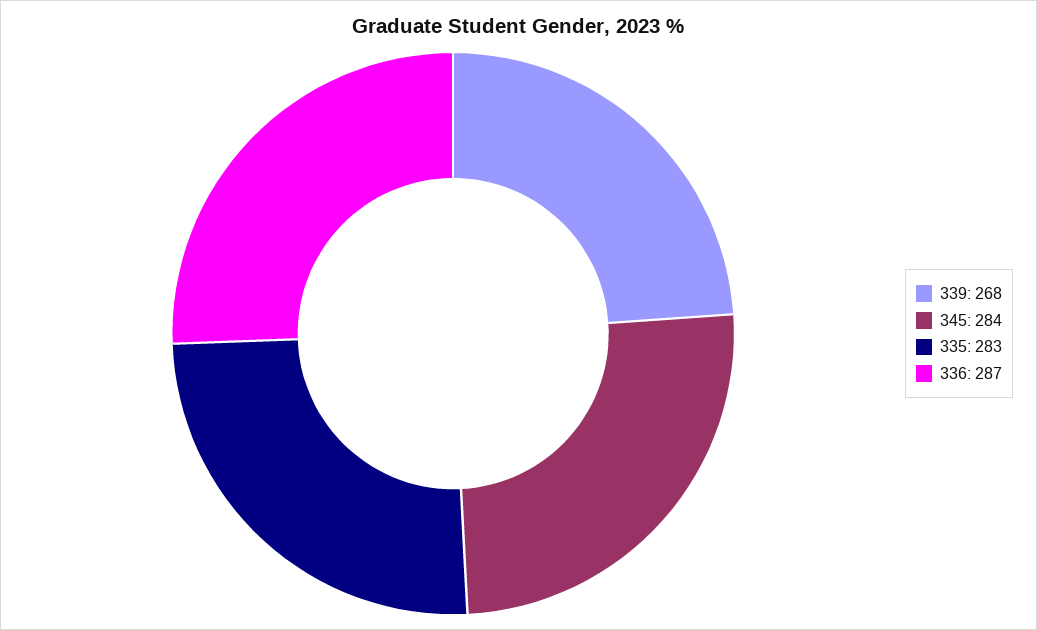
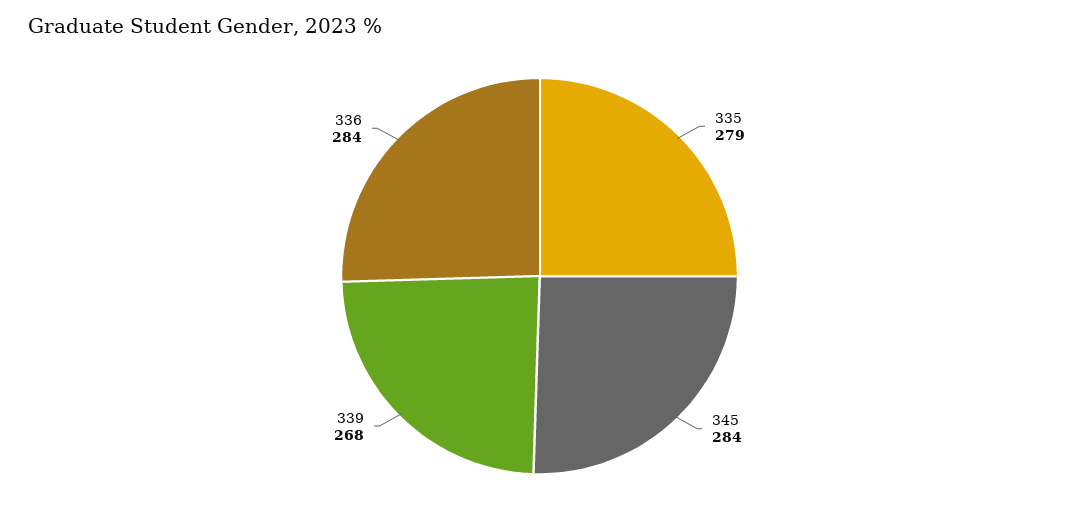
335: 283 -> 279
336: 287 -> 284

